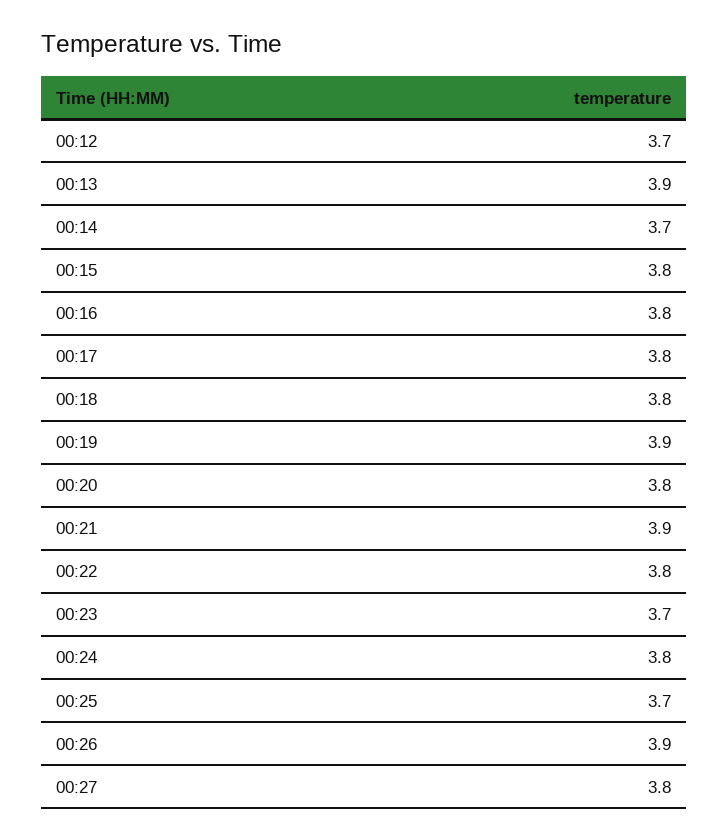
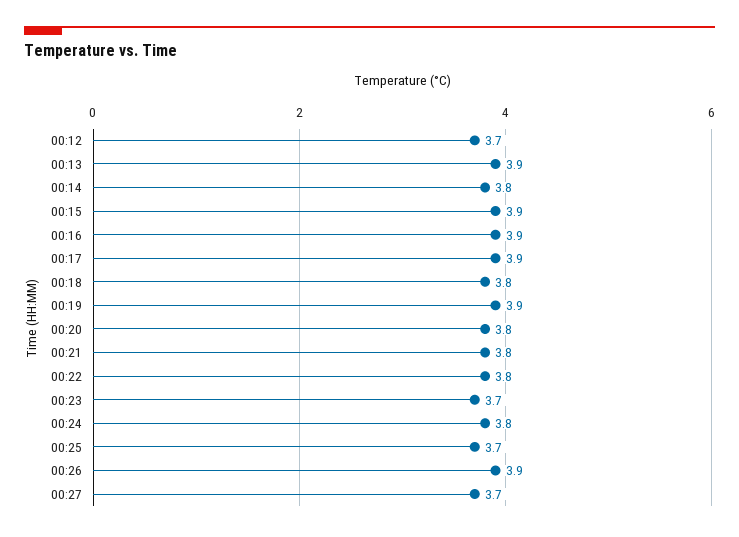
00:14: 3.7 -> 3.8
00:15: 3.8 -> 3.9
00:16: 3.8 -> 3.9
00:17: 3.8 -> 3.9
00:21: 3.9 -> 3.8
00:27: 3.8 -> 3.7

